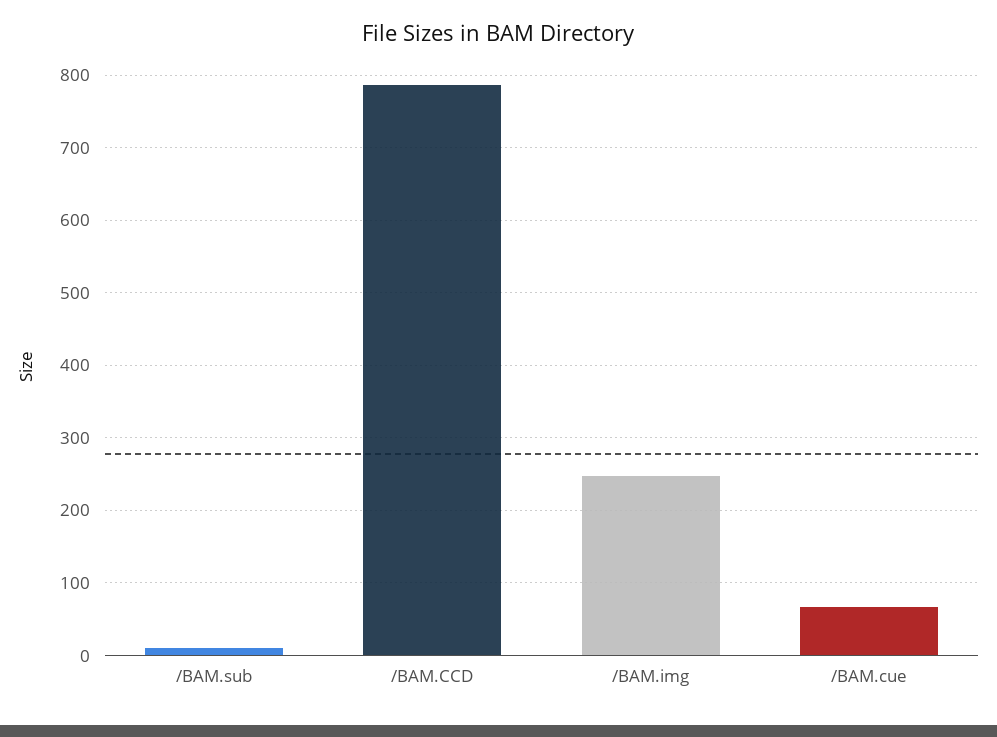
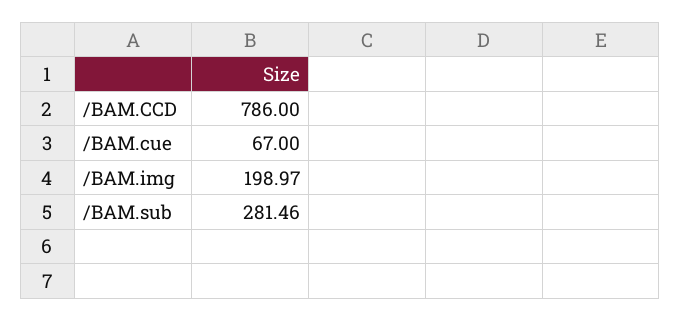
/BAM.sub: 10 -> 281.46
/BAM.img: 250 -> 198.97

